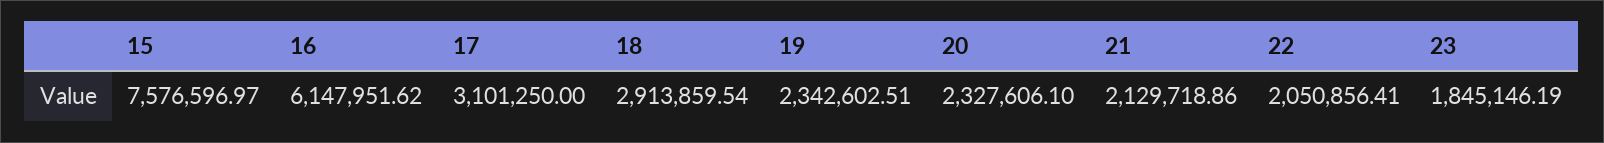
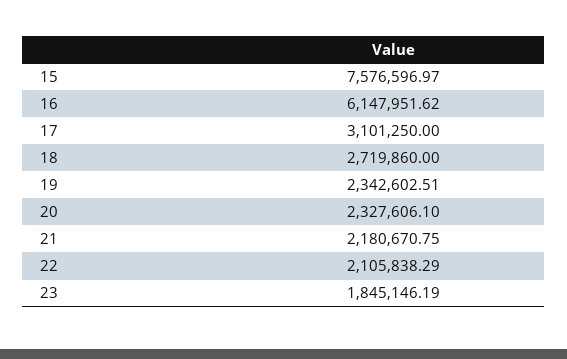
18: 2913859.54 -> 2719860
21: 2129718.86 -> 2180670.75
22: 2050856.41 -> 2105838.29

